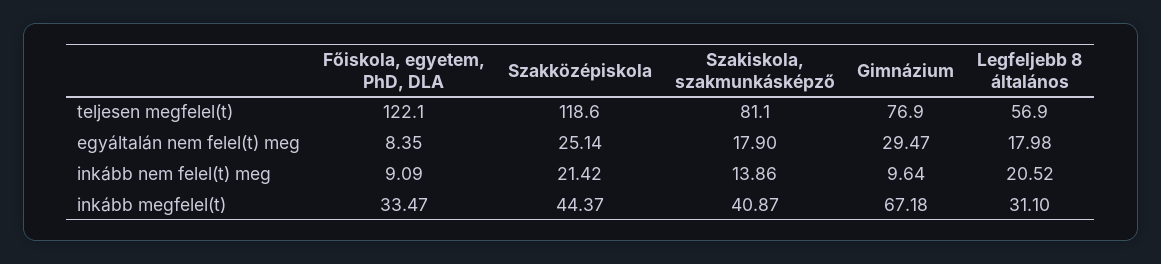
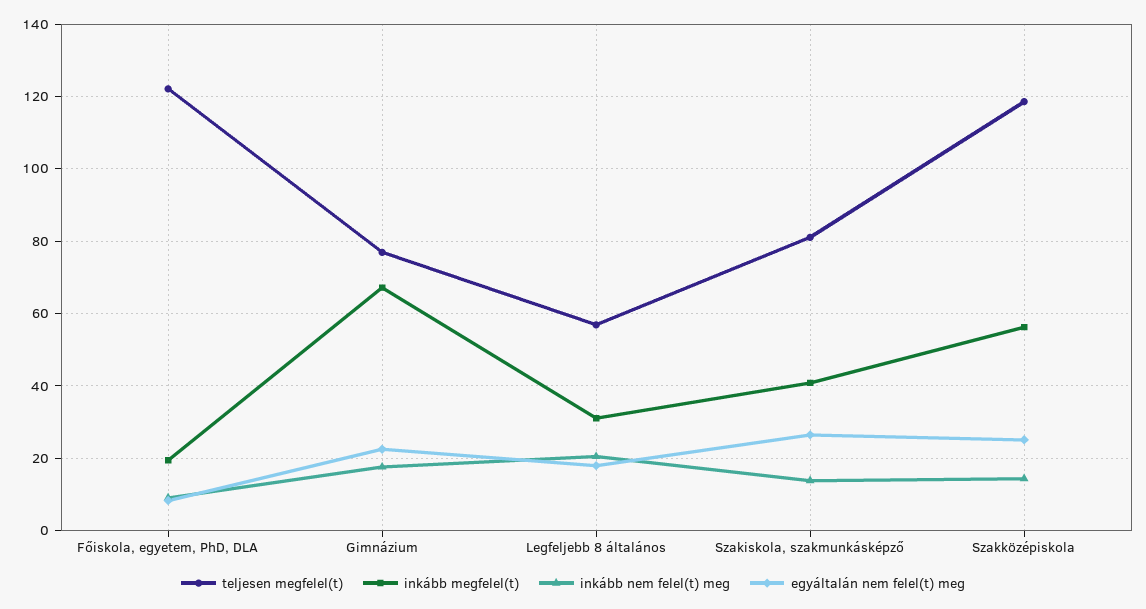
egyáltalán nem felel(t) meg, Szakiskola, szakmunkásképző: 17.9 -> 26
egyáltalán nem felel(t) meg, Gimnázium: 29.47 -> 22
inkább nem felel(t) meg, Szakközépiskola: 21.42 -> 14
inkább nem felel(t) meg, Gimnázium: 9.64 -> 18
inkább megfelel(t), Főiskola, egyetem, PhD, DLA: 33.47 -> 20
inkább megfelel(t), Szakközépiskola: 44.37 -> 56

